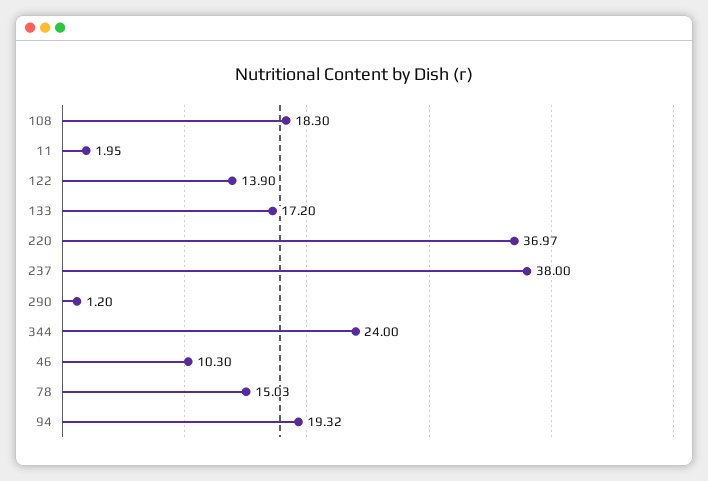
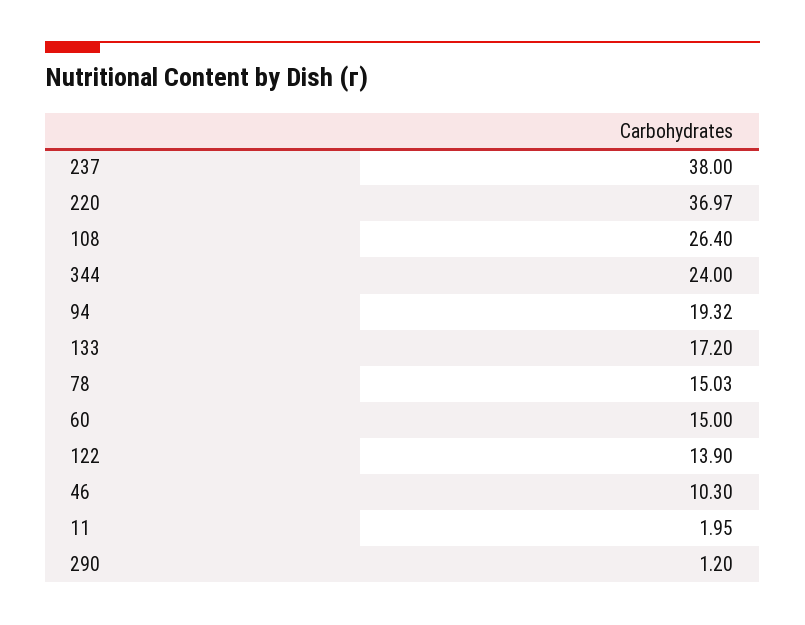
108: 18.3 -> 26.4
60: none -> 15

